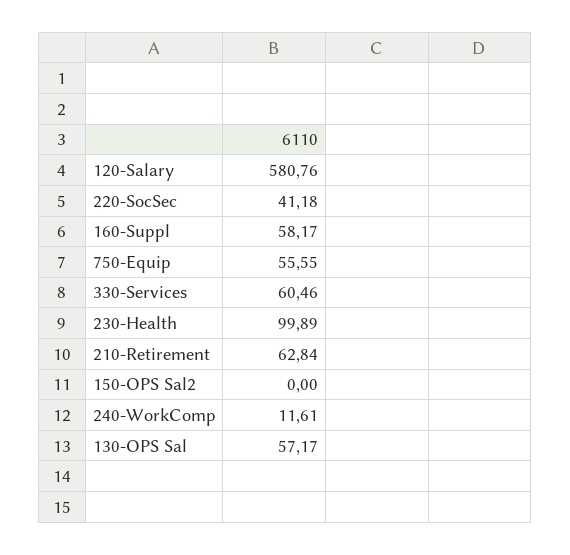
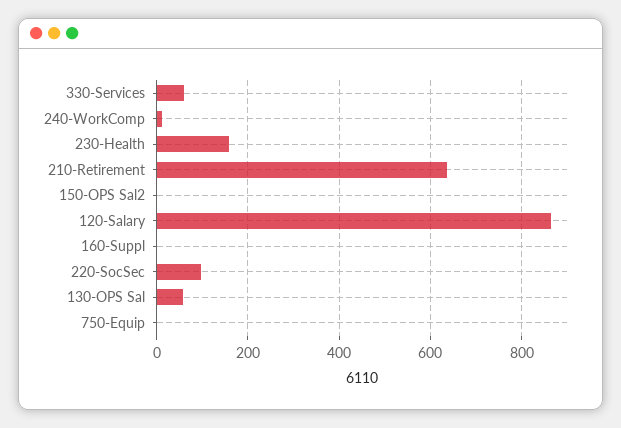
120-Salary: 580.76 -> 860
220-SocSec: 41.18 -> 100
160-Suppl: 58.17 -> 0
750-Equip: 55.55 -> 0
230-Health: 99.89 -> 160
210-Retirement: 62.84 -> 640

